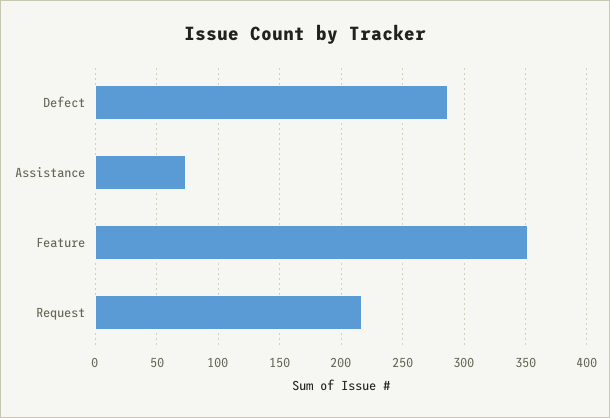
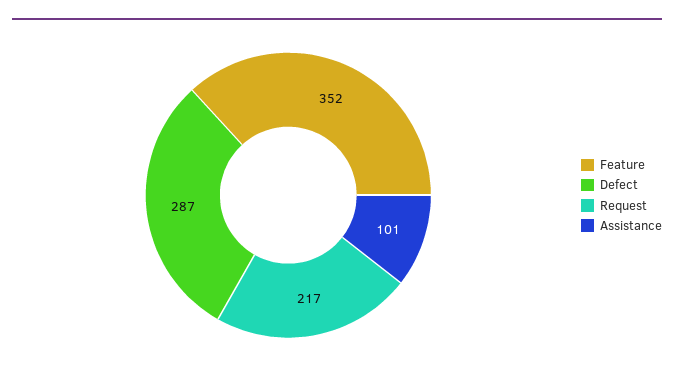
Assistance: 75 -> 101

